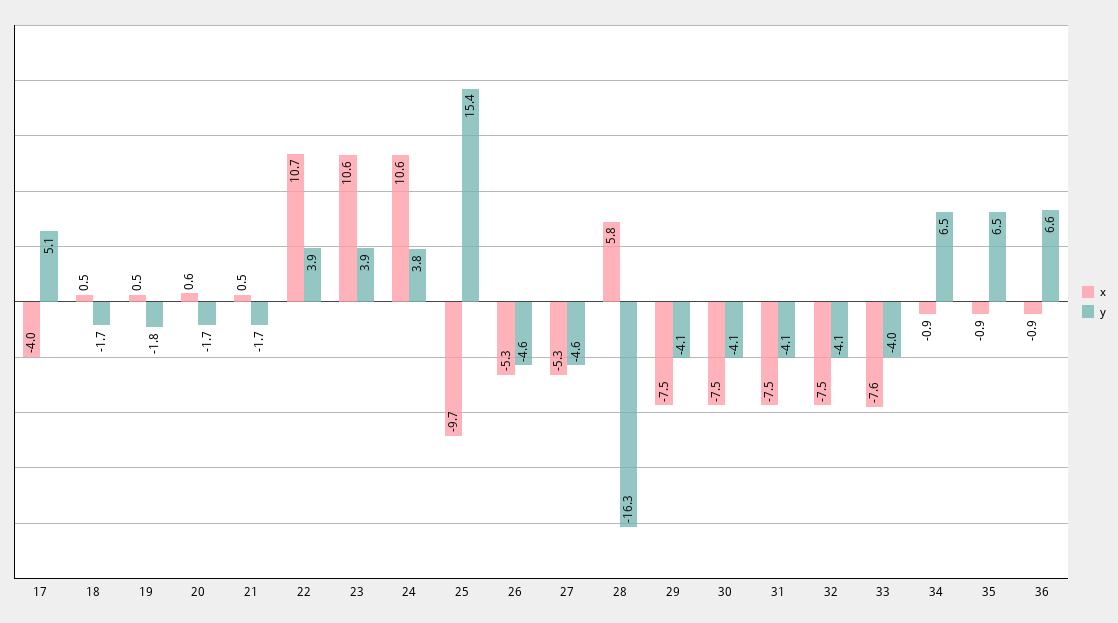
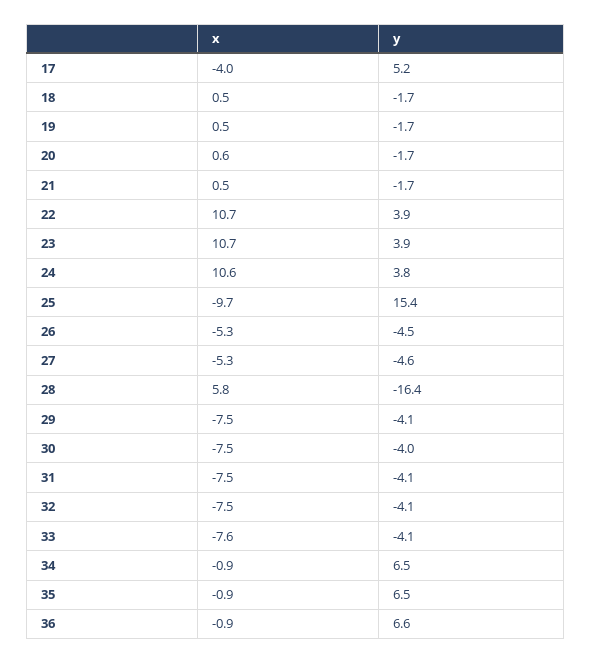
y, 17: 5.1 -> 5.2
y, 19: -1.8 -> -1.7
x, 23: 10.6 -> 10.7
y, 26: -4.6 -> -4.5
y, 28: -16.3 -> -16.4
y, 30: -4.1 -> -4
y, 33: -4 -> -4.1

